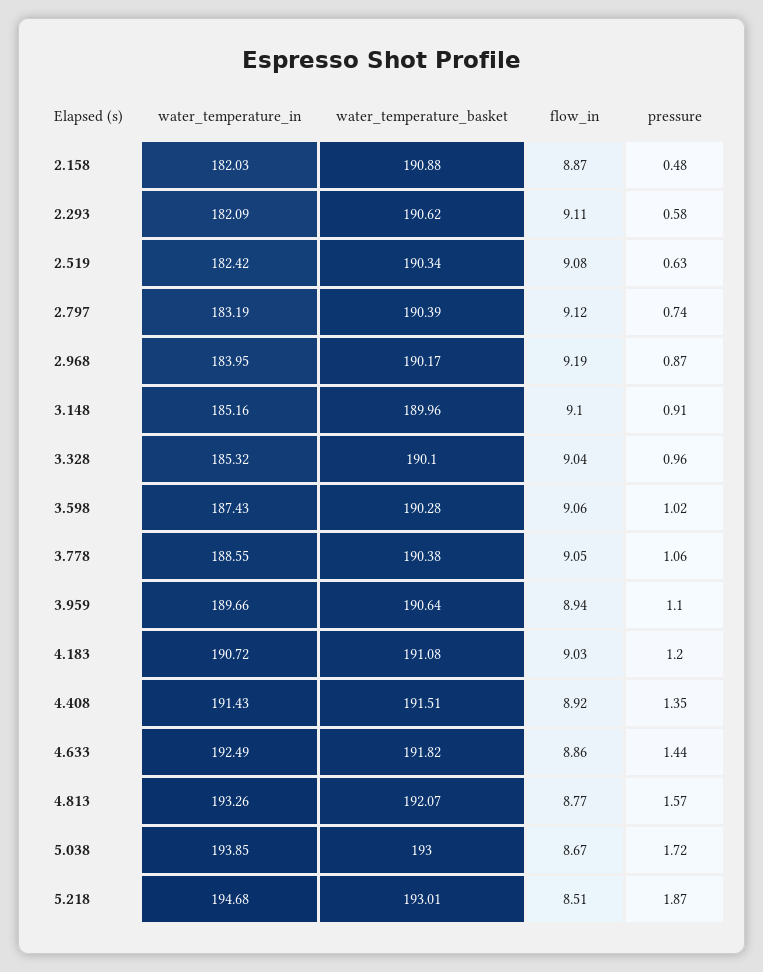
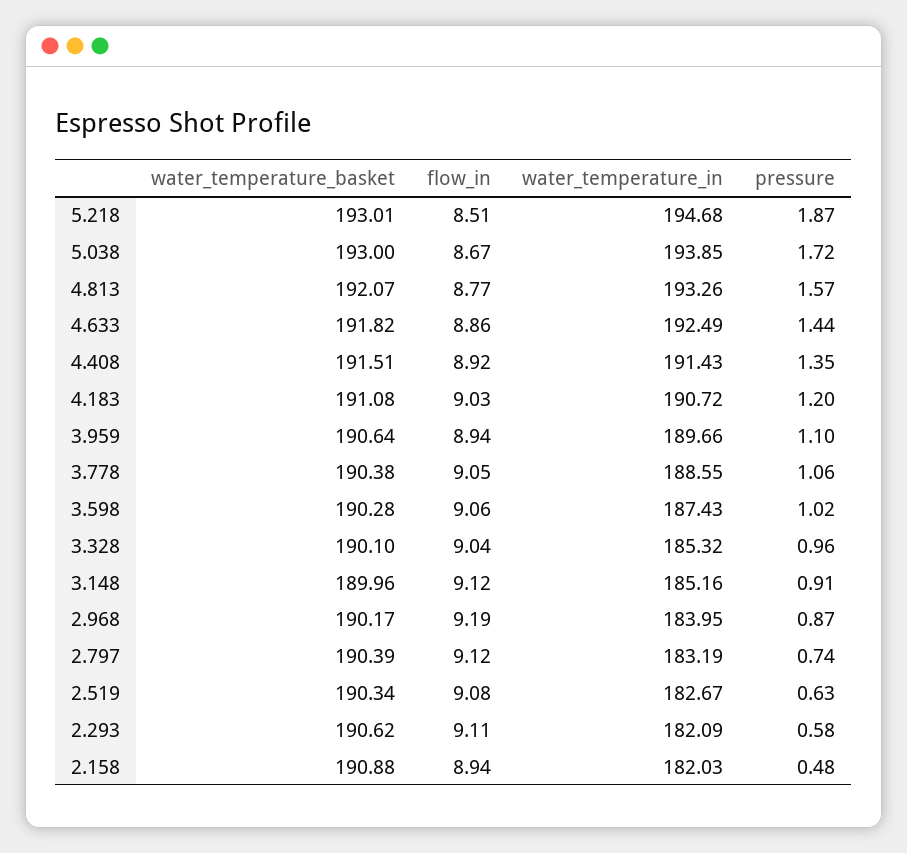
flow_in, 2.158: 8.87 -> 8.94
water_temperature_in, 2.519: 182.42 -> 182.67
flow_in, 3.148: 9.1 -> 9.12

